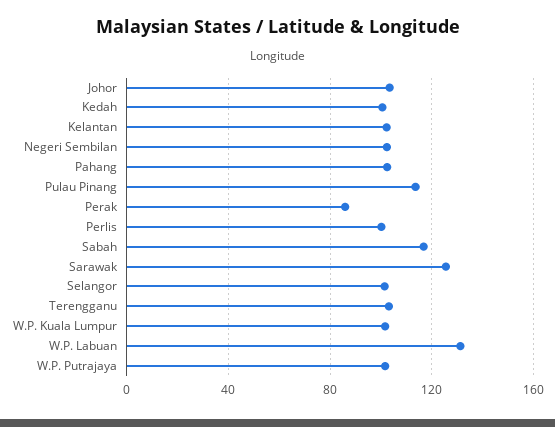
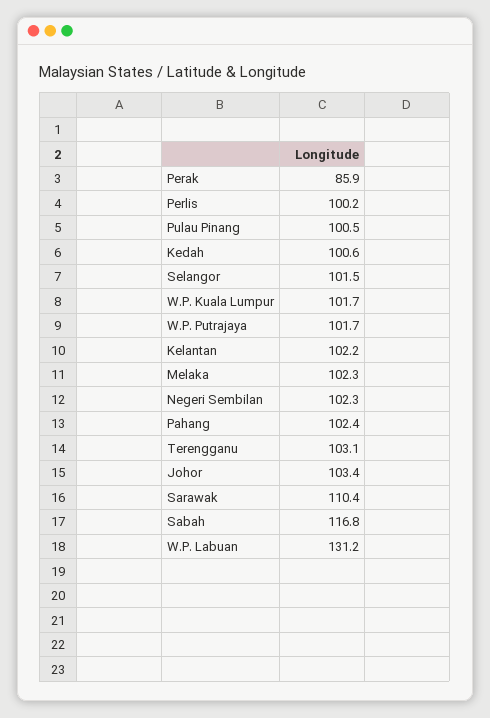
Pulau Pinang: 115 -> 100.5
Sarawak: 125 -> 110.4
Melaka: none -> 102.3

